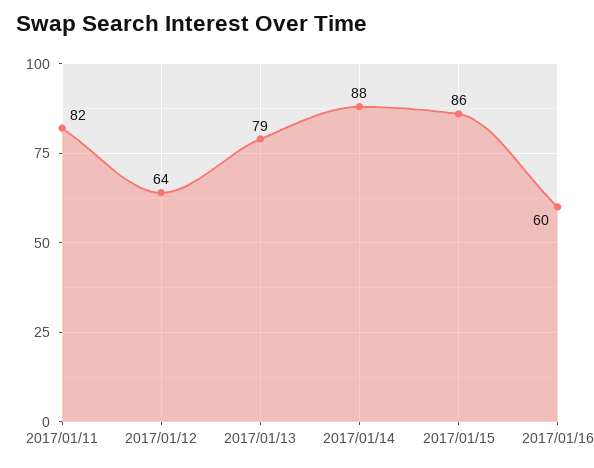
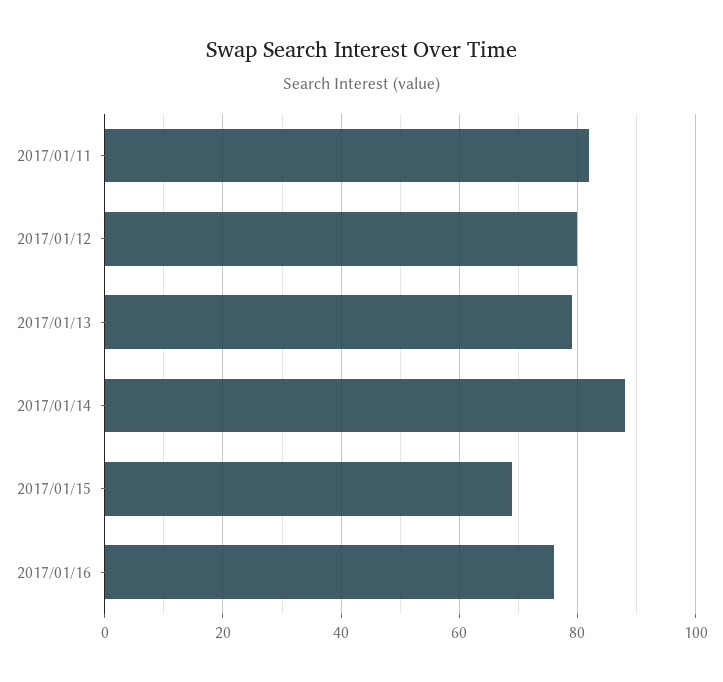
2017/01/12: 64 -> 80
2017/01/15: 86 -> 70
2017/01/16: 60 -> 75

